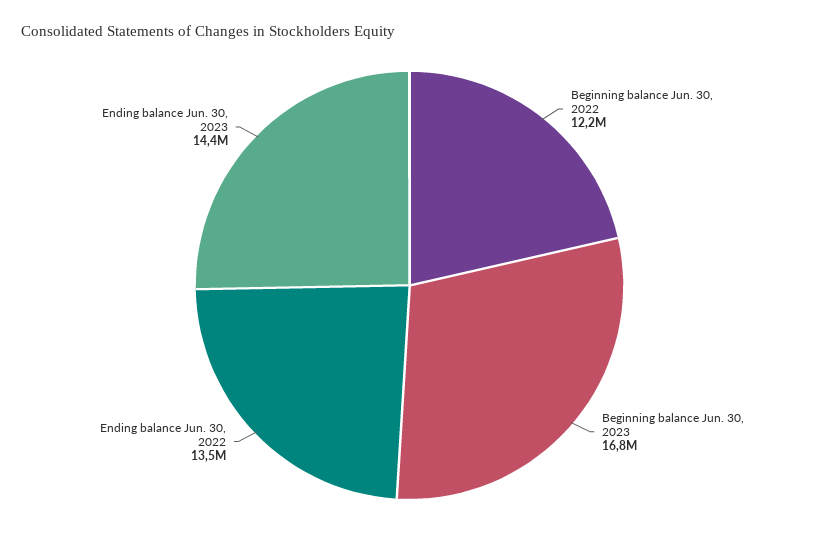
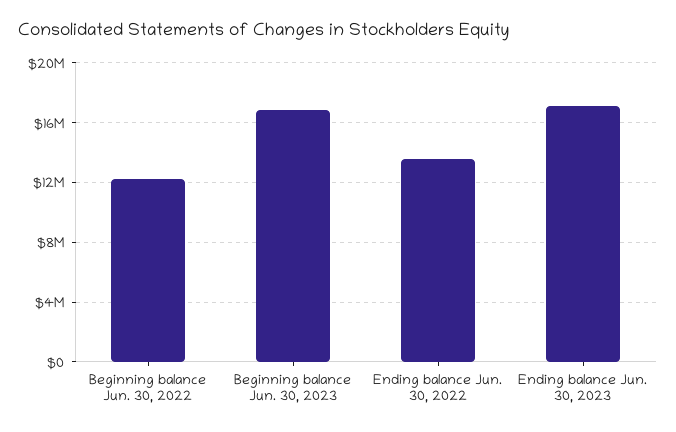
Ending balance Jun. 30, 2023: 14400000 -> 17000000

